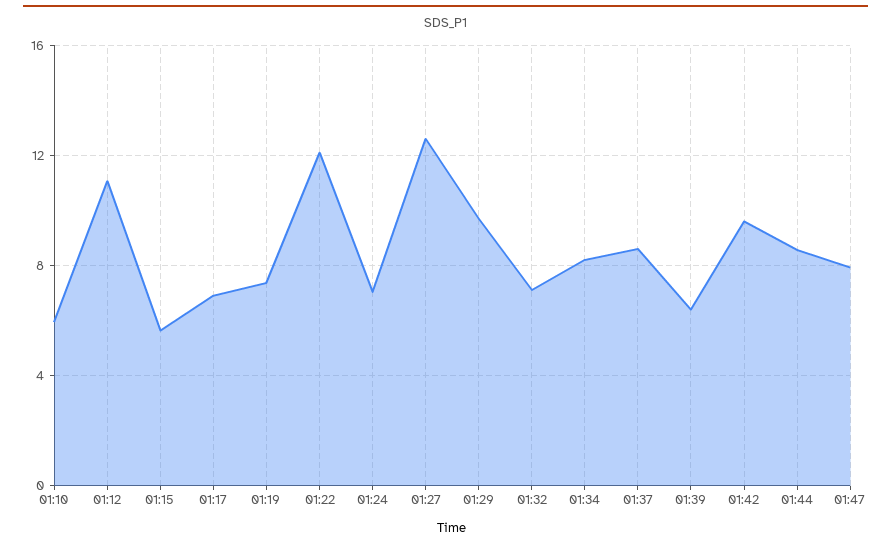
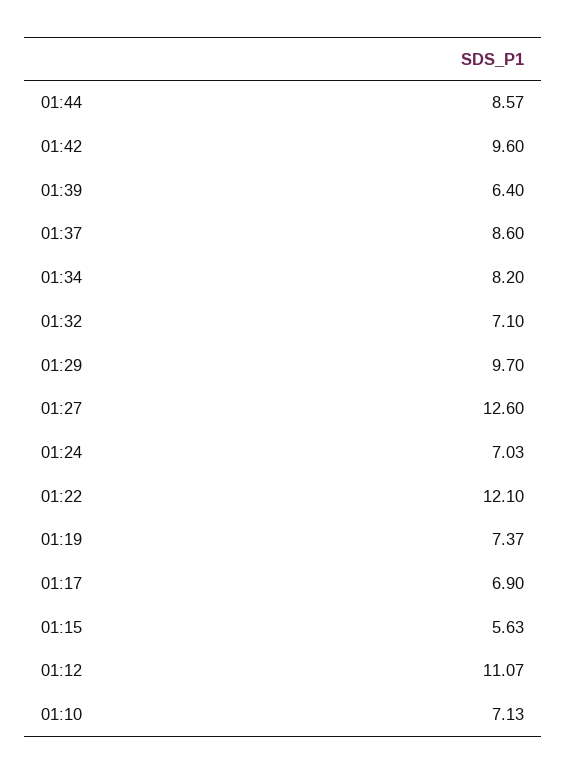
01:10: 6 -> 7.13
01:47: 8 -> none

